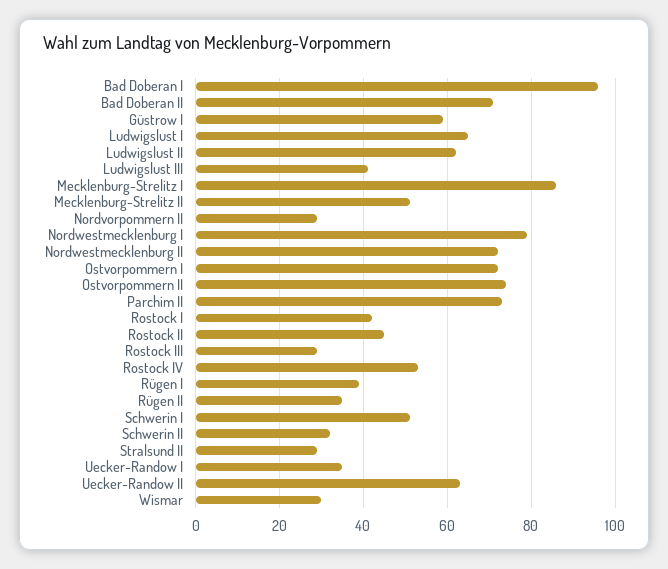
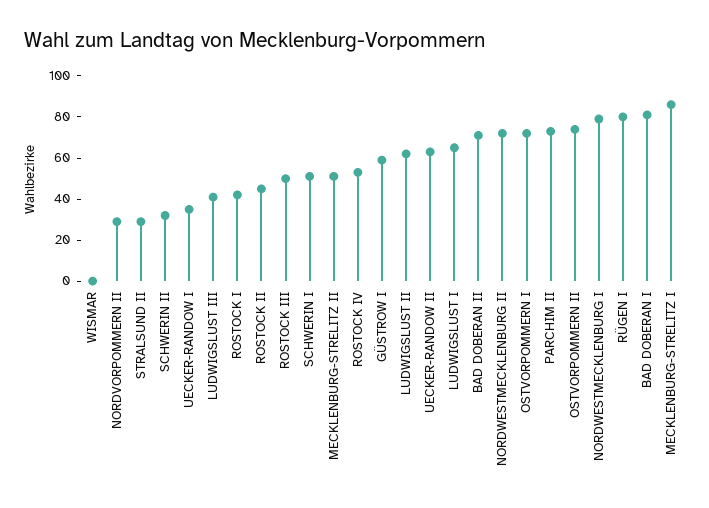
Bad Doberan I: 95 -> 80
Rostock III: 30 -> 50
Rügen I: 40 -> 80
Rügen II: 35 -> none
Wismar: 30 -> 0

